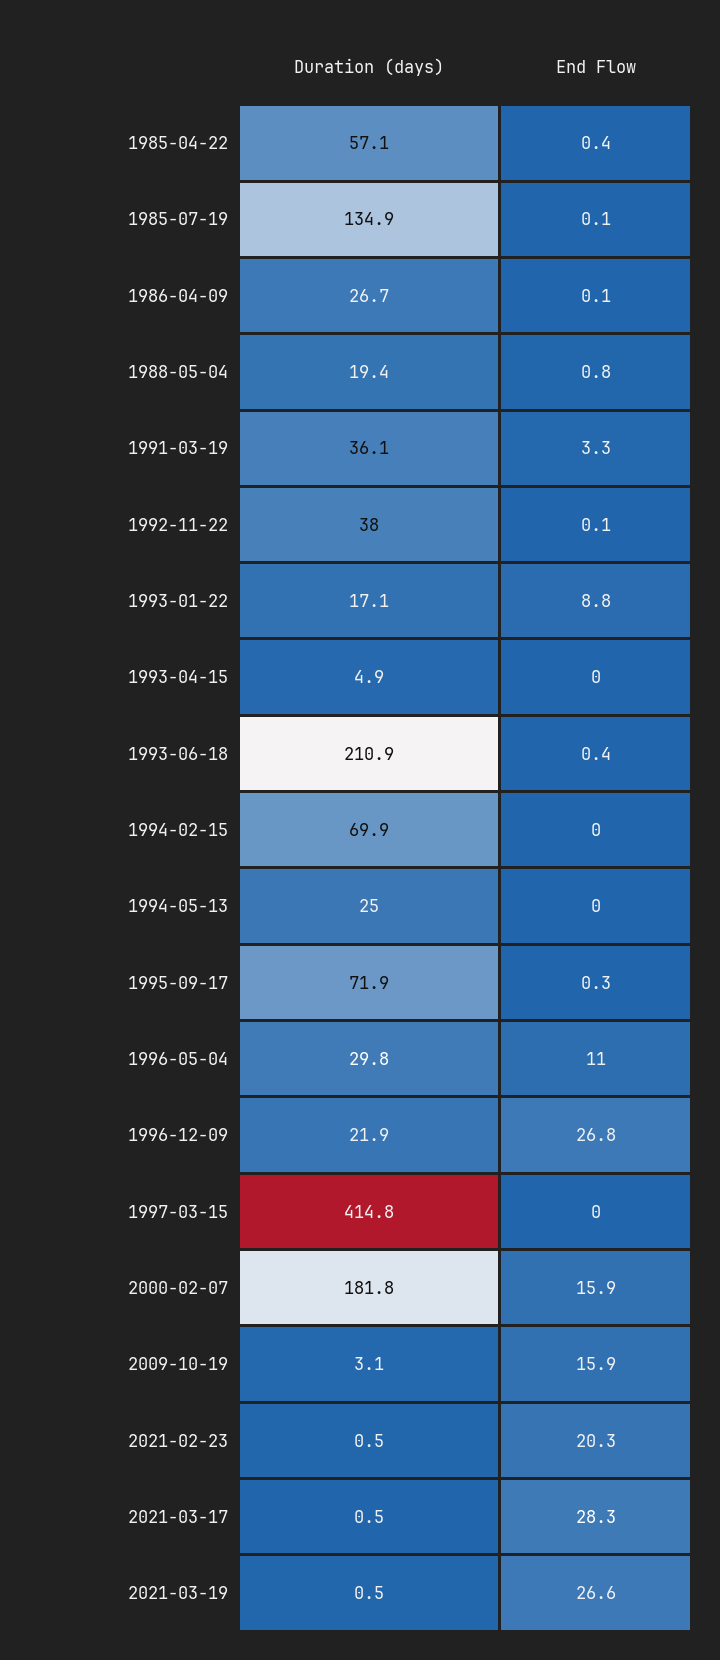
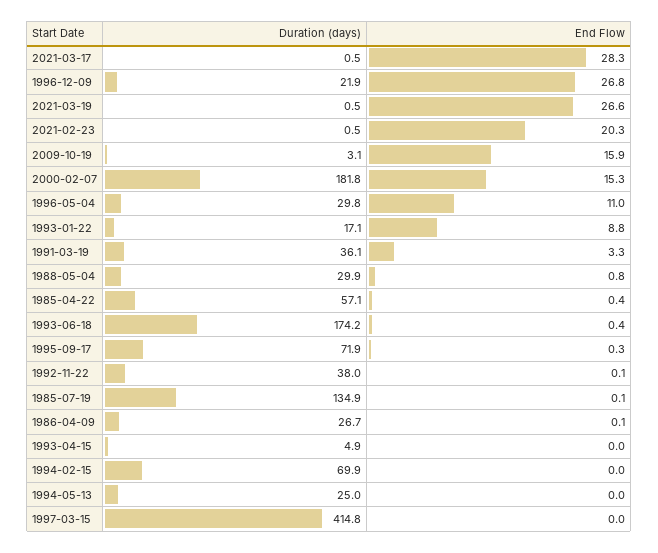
Duration (days), 1988-05-04: 19.4 -> 29.9
Duration (days), 1993-06-18: 210.9 -> 174.2
End Flow, 2000-02-07: 15.9 -> 15.3

